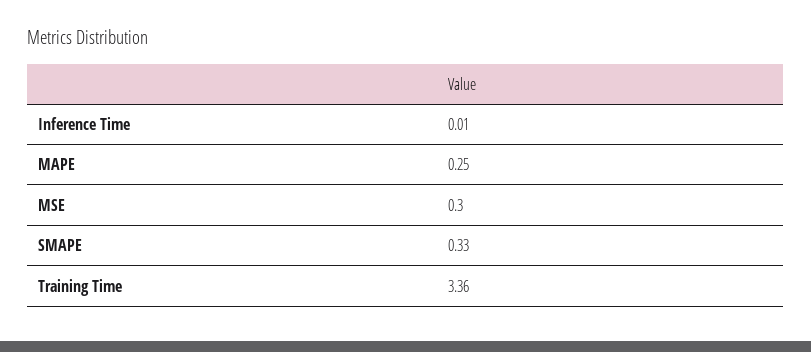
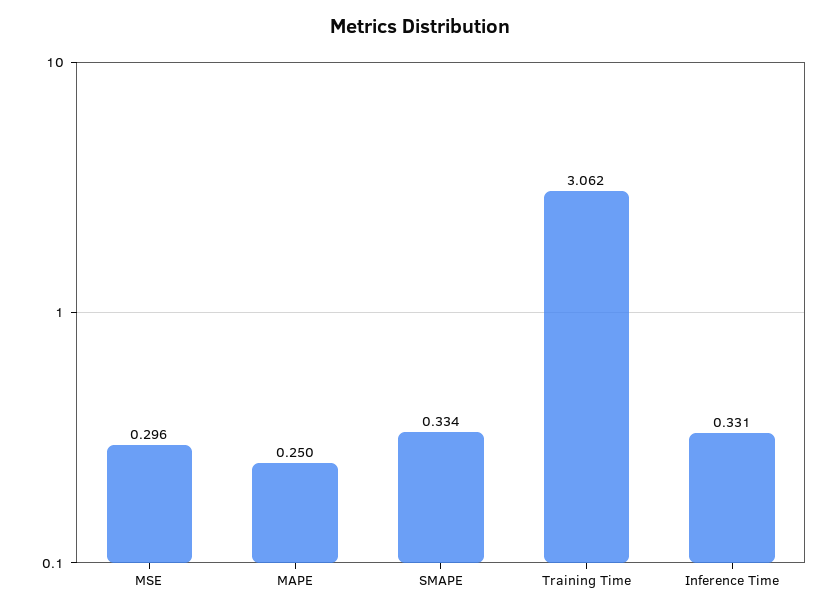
Inference Time: 0.01 -> 0.331
Training Time: 3.36 -> 3.062

